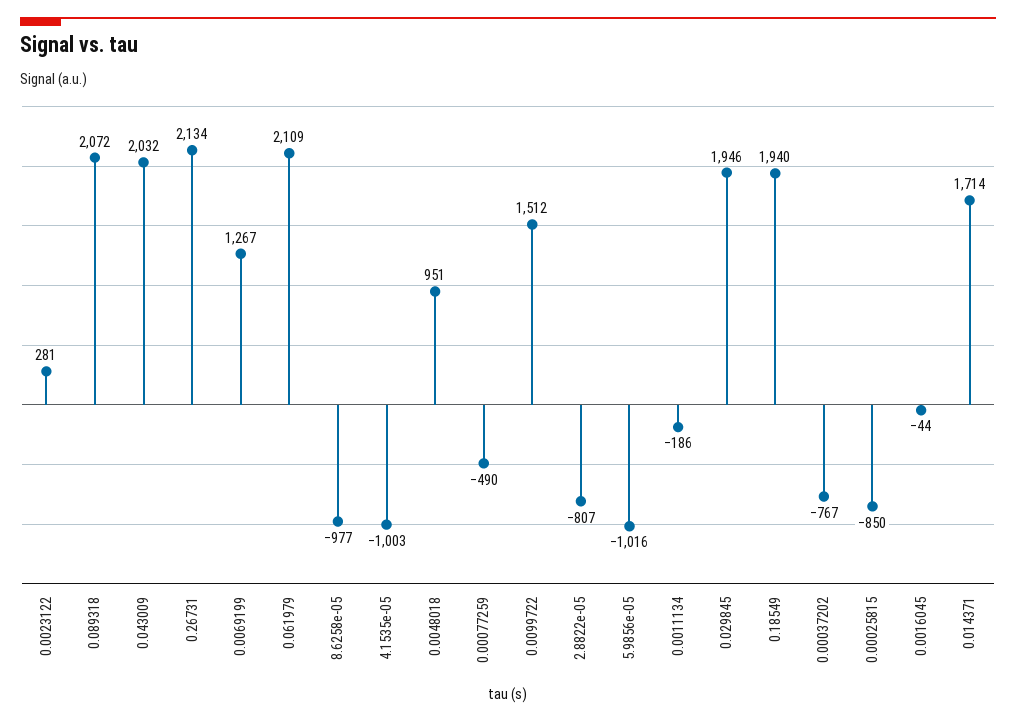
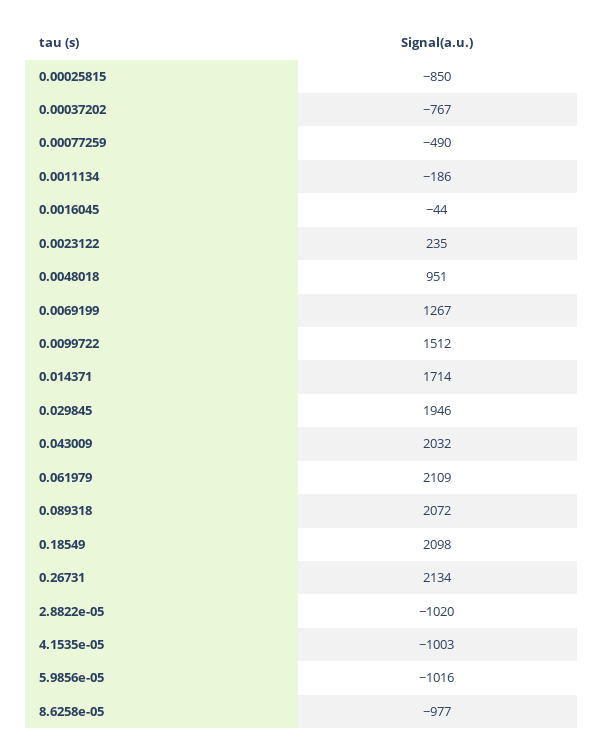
0.0023122: 281 -> 235
2.8822e-05: -807 -> -1020
0.18549: 1940 -> 2098

